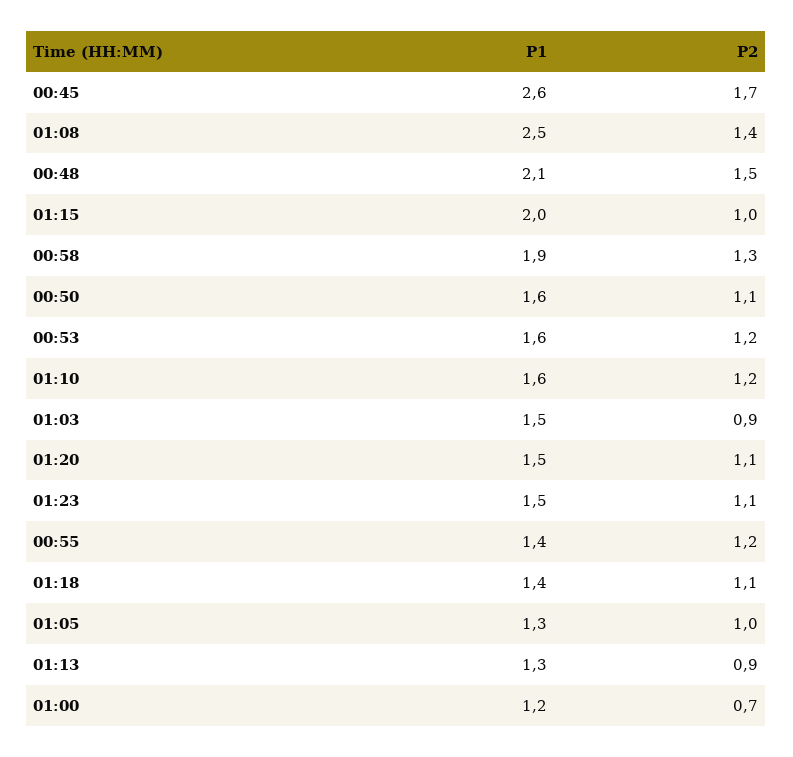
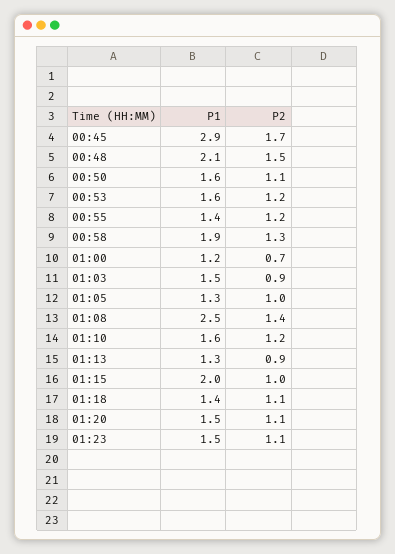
P1, 00:45: 2.6 -> 2.9

